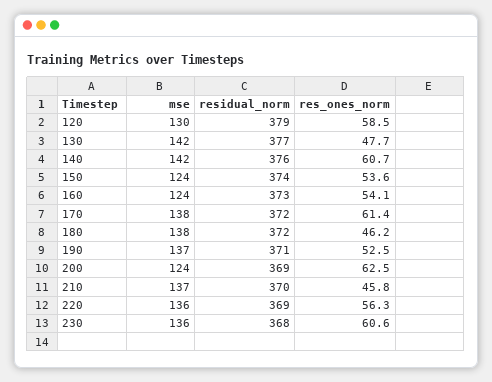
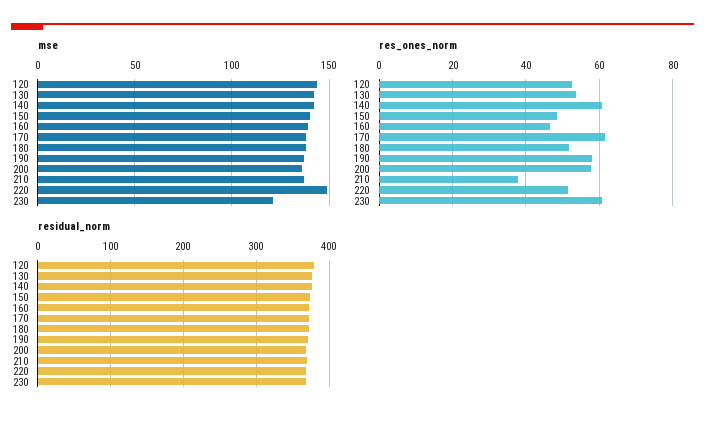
mse, 120: 130 -> 145
res_ones_norm, 120: 58.5 -> 52
res_ones_norm, 130: 47.7 -> 54
mse, 150: 124 -> 140
res_ones_norm, 150: 53.6 -> 48
mse, 160: 124 -> 140
res_ones_norm, 160: 54.1 -> 46
res_ones_norm, 180: 46.2 -> 52
res_ones_norm, 190: 52.5 -> 58
mse, 200: 124 -> 135
res_ones_norm, 200: 62.5 -> 58
res_ones_norm, 210: 45.8 -> 38
mse, 220: 136 -> 150
res_ones_norm, 220: 56.3 -> 52
mse, 230: 136 -> 120

